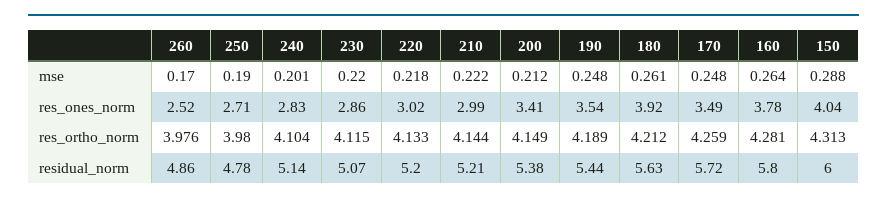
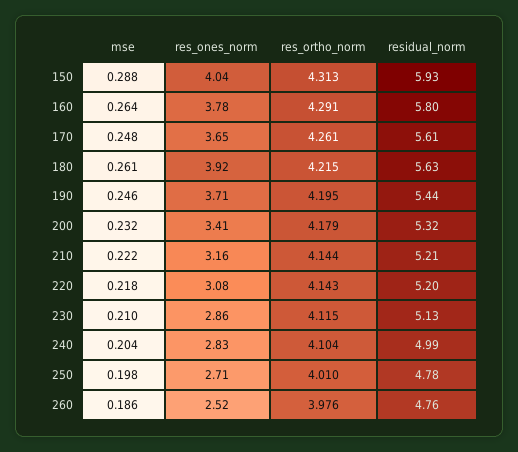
260, mse: 0.17 -> 0.186
250, mse: 0.19 -> 0.198
240, mse: 0.201 -> 0.204
230, mse: 0.22 -> 0.21
200, mse: 0.212 -> 0.232
190, mse: 0.248 -> 0.246
220, res_ones_norm: 3.02 -> 3.08
210, res_ones_norm: 2.99 -> 3.16
190, res_ones_norm: 3.54 -> 3.71
170, res_ones_norm: 3.49 -> 3.65
250, res_ortho_norm: 3.98 -> 4.01
220, res_ortho_norm: 4.133 -> 4.143
200, res_ortho_norm: 4.149 -> 4.179
190, res_ortho_norm: 4.189 -> 4.195
180, res_ortho_norm: 4.212 -> 4.215
170, res_ortho_norm: 4.259 -> 4.261
160, res_ortho_norm: 4.281 -> 4.291
260, residual_norm: 4.86 -> 4.76
240, residual_norm: 5.14 -> 4.99
230, residual_norm: 5.07 -> 5.13
200, residual_norm: 5.38 -> 5.32
170, residual_norm: 5.72 -> 5.61
150, residual_norm: 6 -> 5.93

